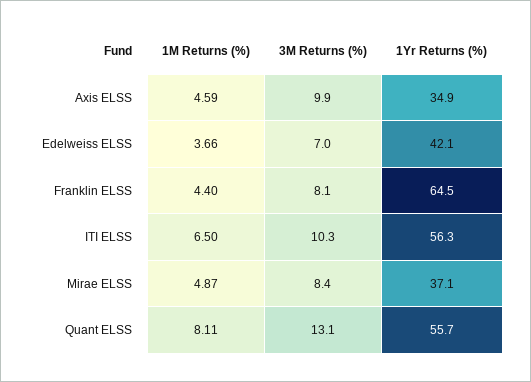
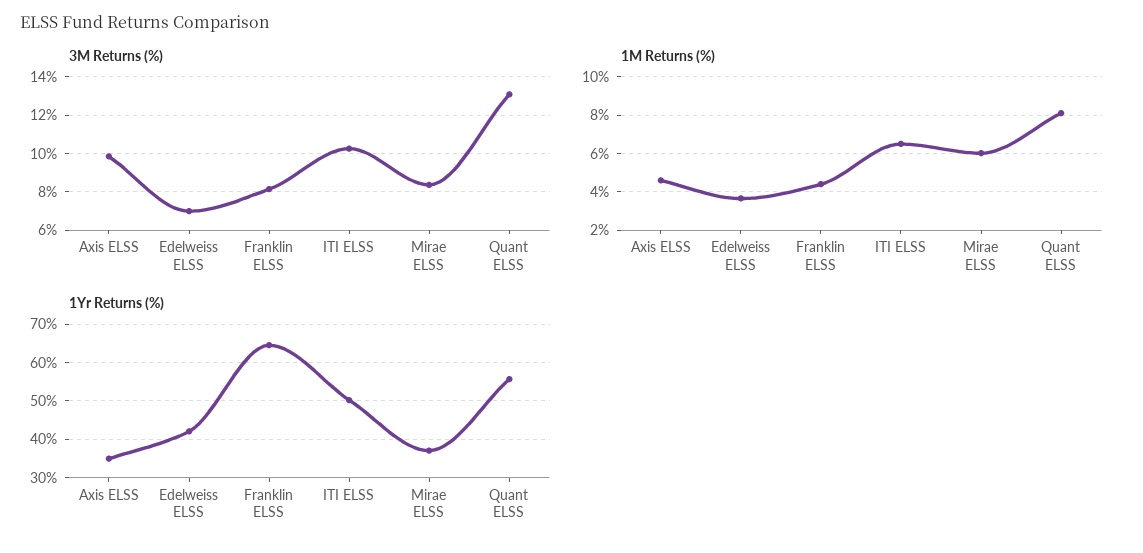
1Yr Returns (%), ITI ELSS: 56.3 -> 50
1M Returns (%), Mirae ELSS: 4.87 -> 6

